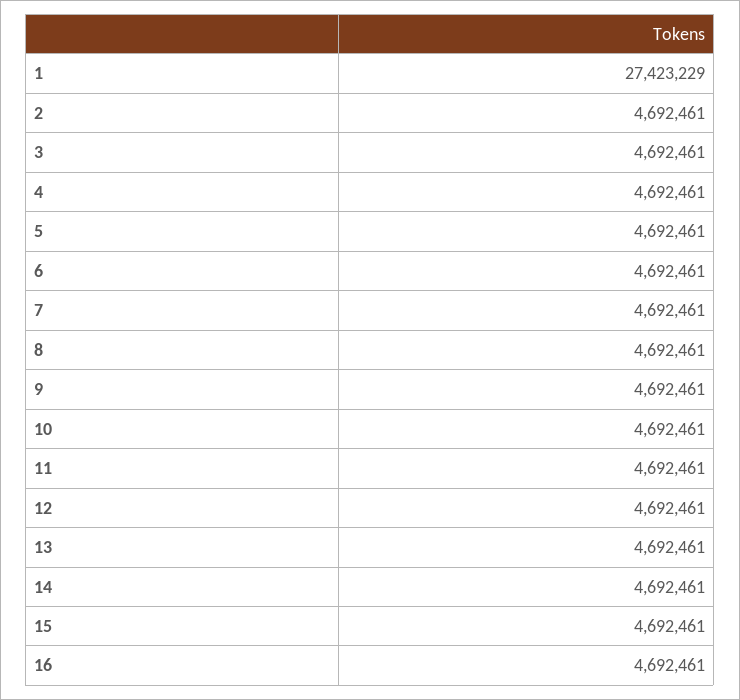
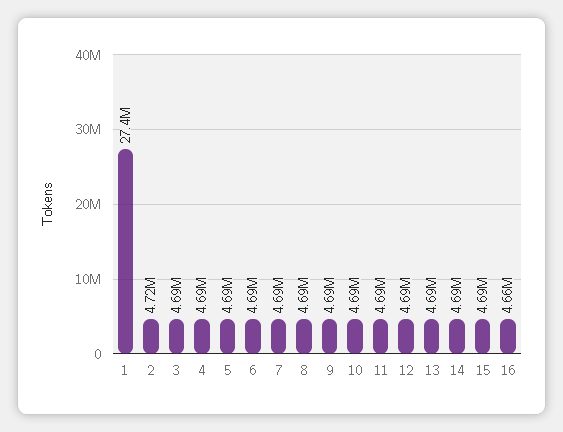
2: 4692461 -> 4720000
16: 4692461 -> 4660000

